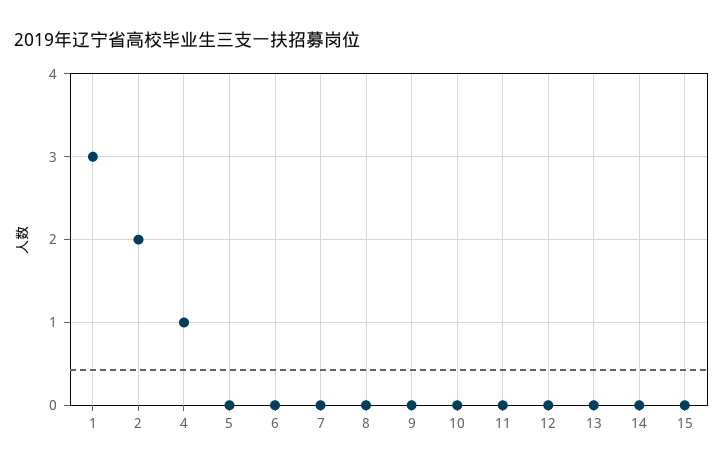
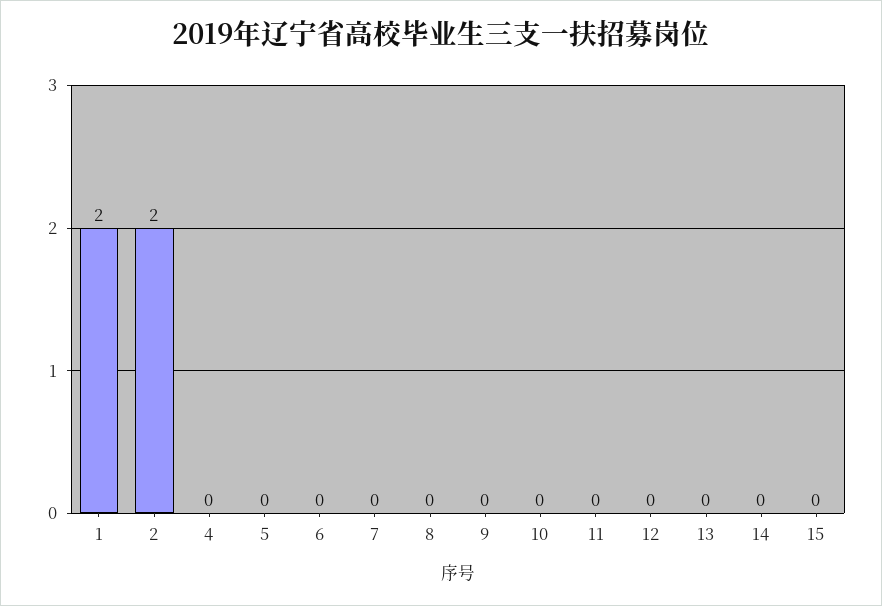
1: 3 -> 2
4: 1 -> 0

